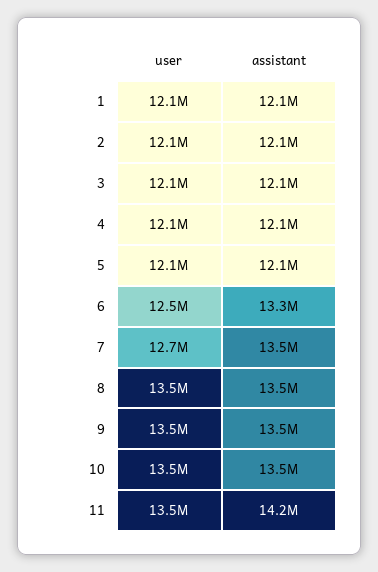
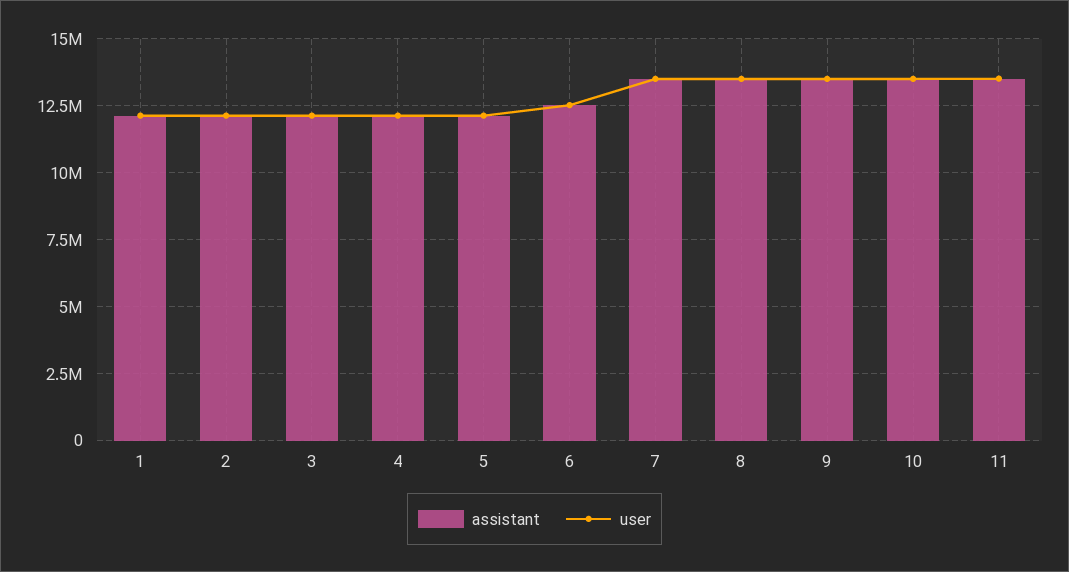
assistant, 6: 13300000 -> 12500000
user, 7: 12700000 -> 13500000
assistant, 11: 14200000 -> 13500000

